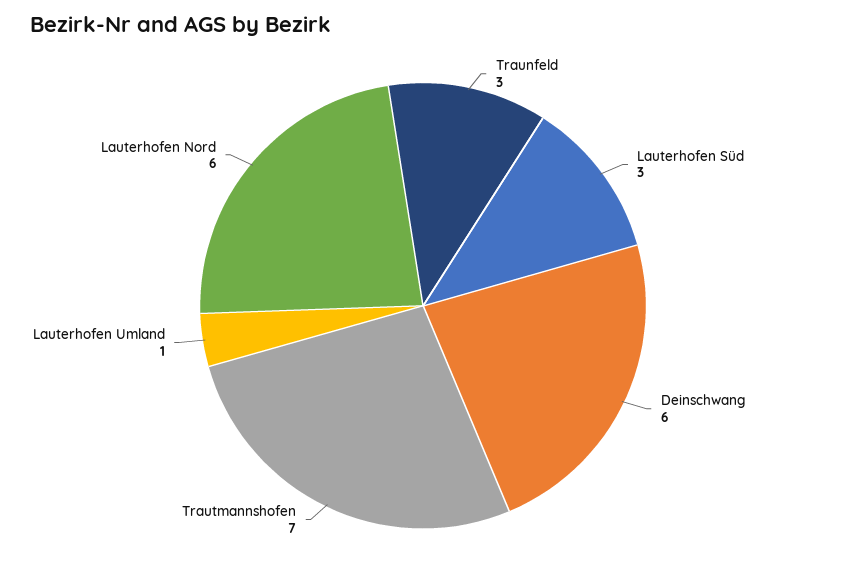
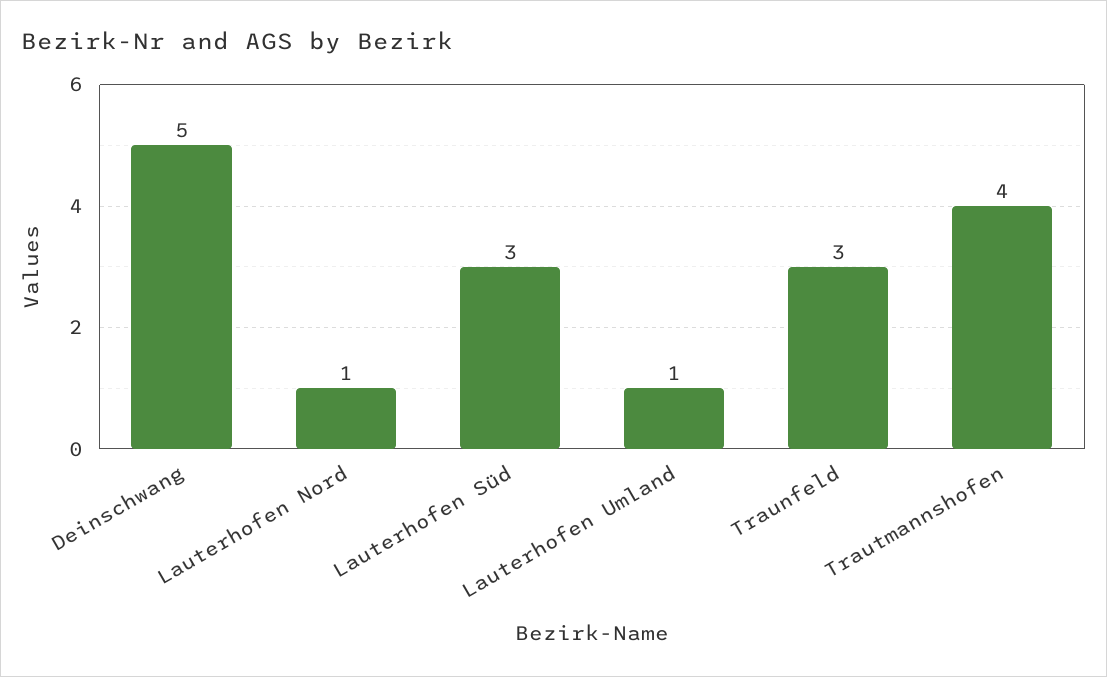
Deinschwang: 6 -> 5
Trautmannshofen: 7 -> 4
Lauterhofen Nord: 6 -> 1

